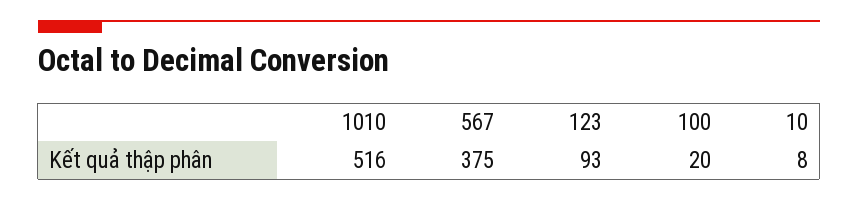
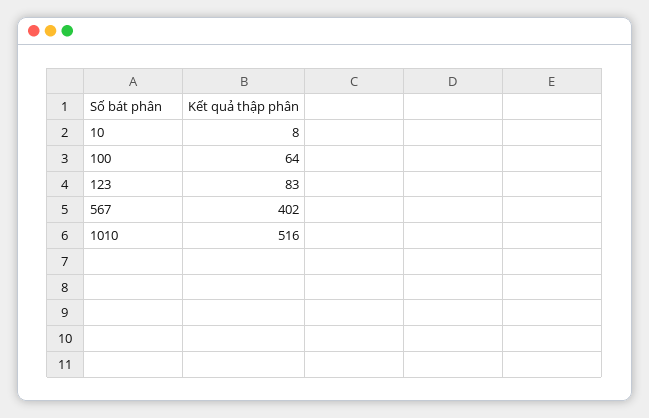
567: 375 -> 402
123: 93 -> 83
100: 20 -> 64

